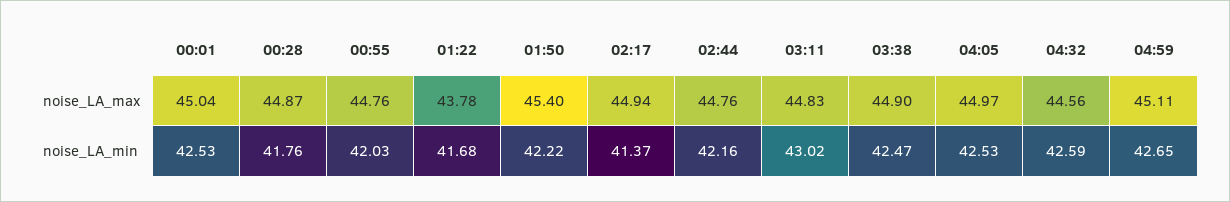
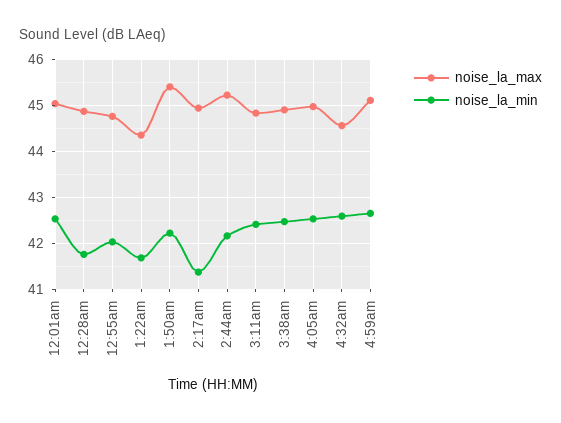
noise_LA_max, 01:22: 43.78 -> 44.4
noise_LA_max, 02:44: 44.76 -> 45.2
noise_LA_min, 03:11: 43.02 -> 42.4

